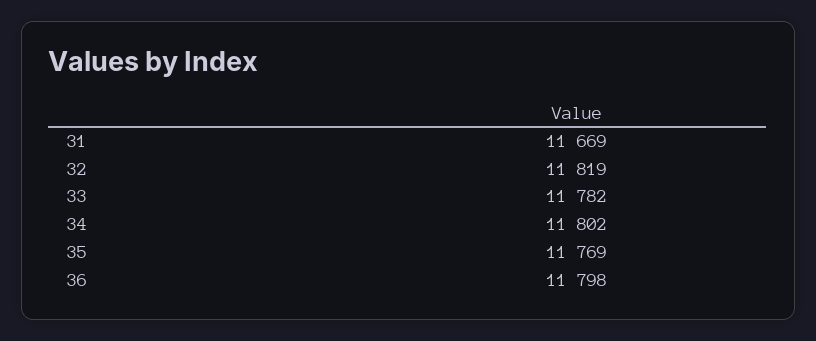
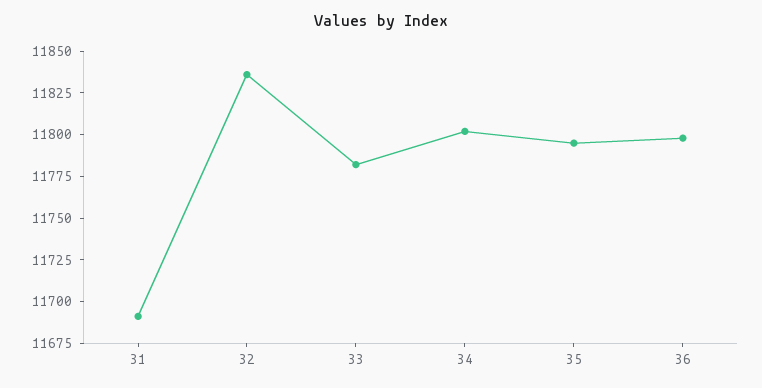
31: 11669 -> 11690
32: 11819 -> 11835
35: 11769 -> 11795

